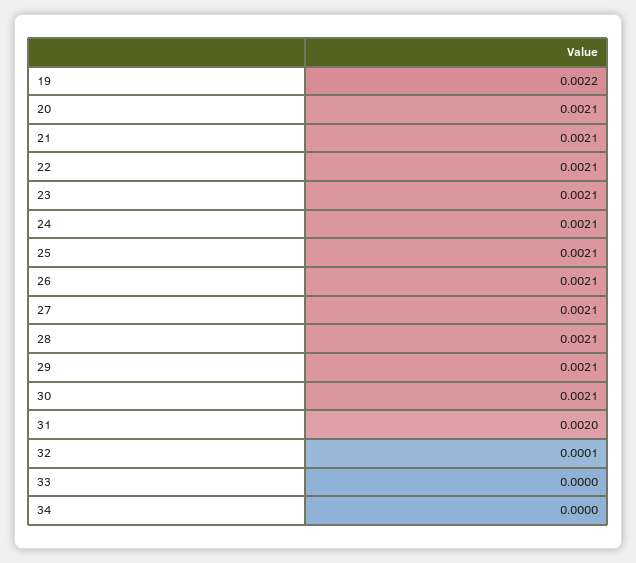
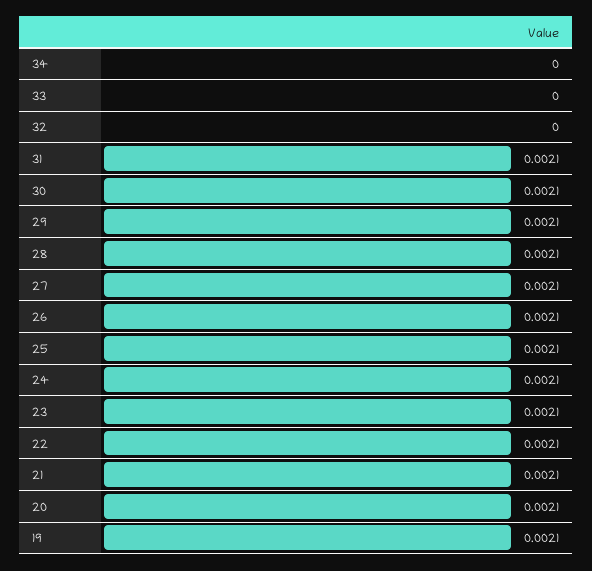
19: 0.0022 -> 0.0021
31: 0.002 -> 0.0021
32: 0.0001 -> 0

